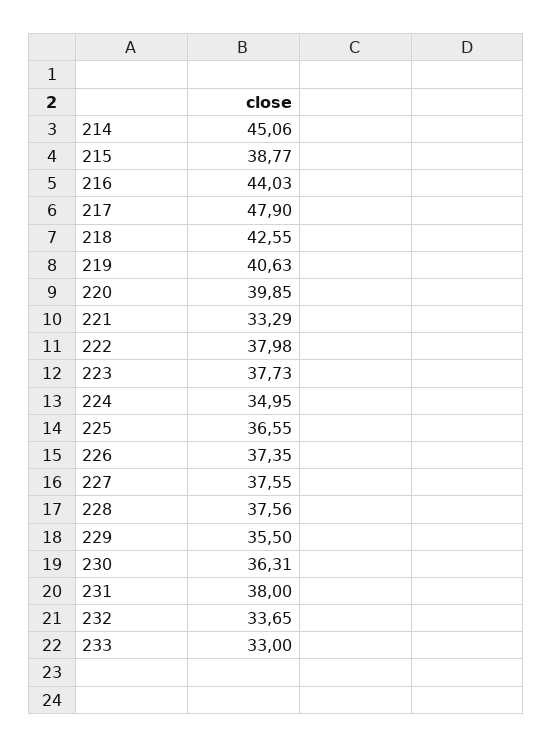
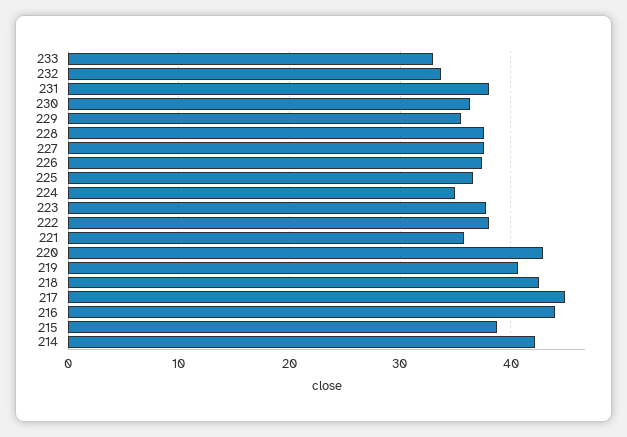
214: 45.06 -> 42
217: 47.9 -> 45
220: 39.85 -> 43
221: 33.29 -> 36

